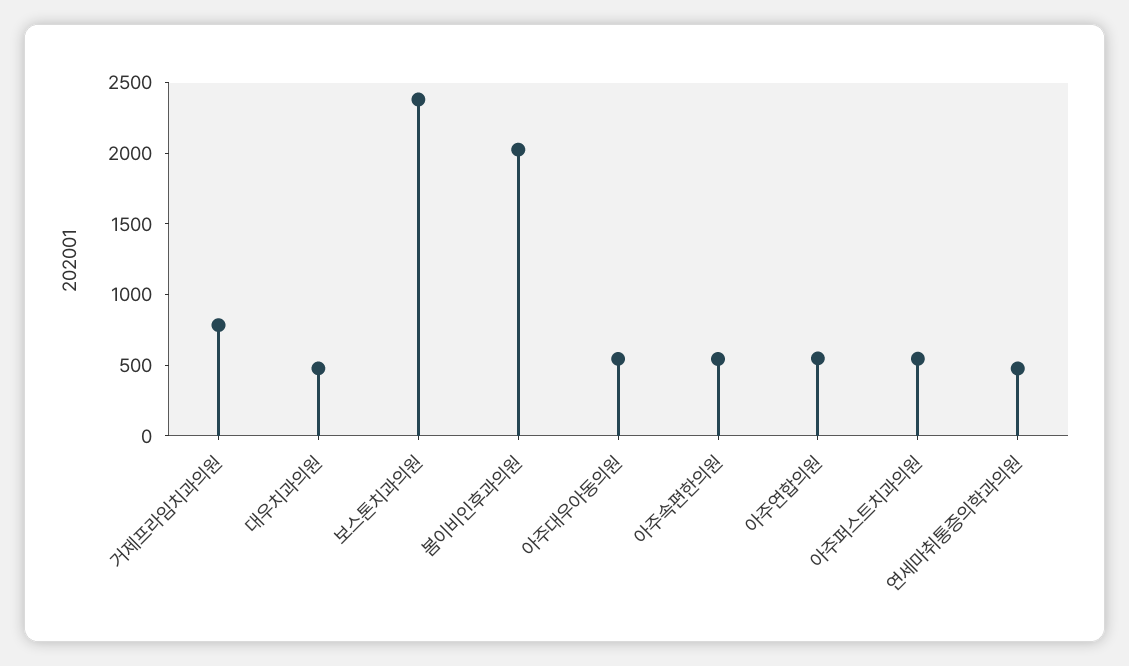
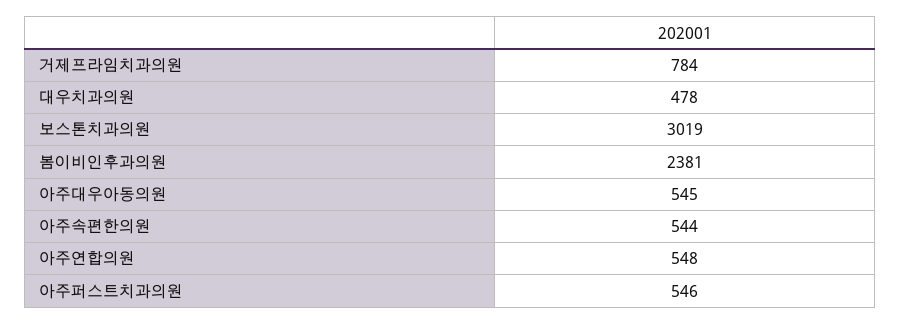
보스톤치과의원: 2400 -> 3019
봄이비인후과의원: 2000 -> 2381
연세마취통증의학과의원: 500 -> none

